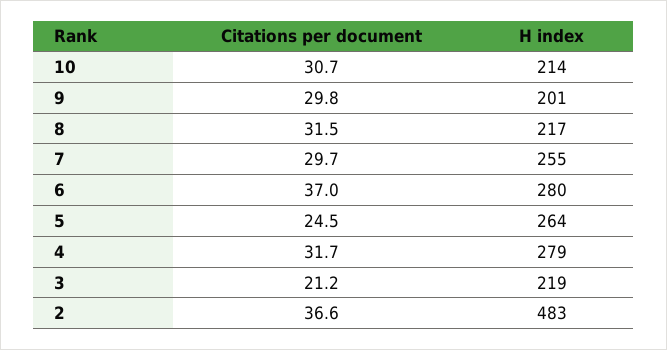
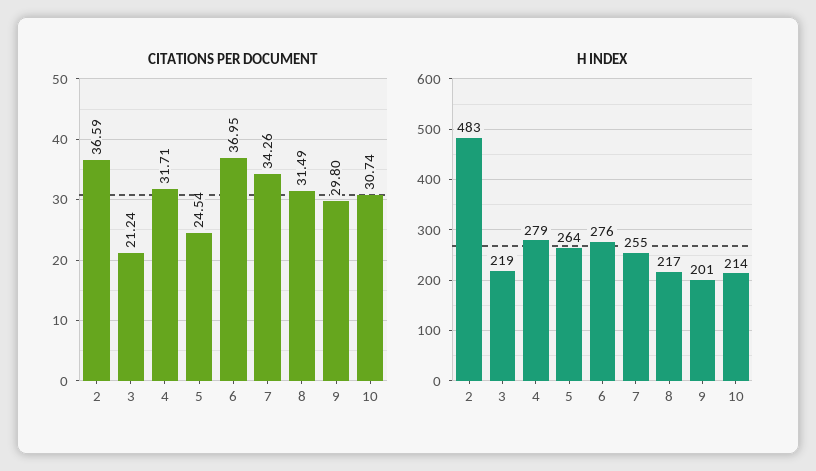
Citations per document, 7: 29.7 -> 34.26
H index, 6: 280 -> 276

